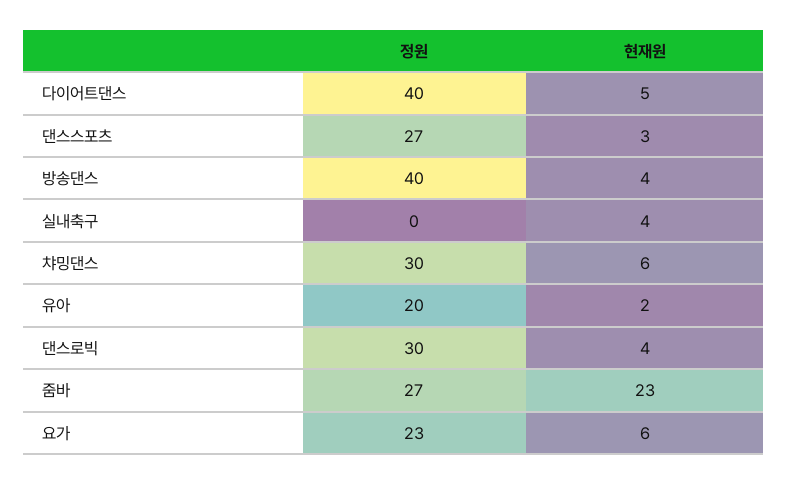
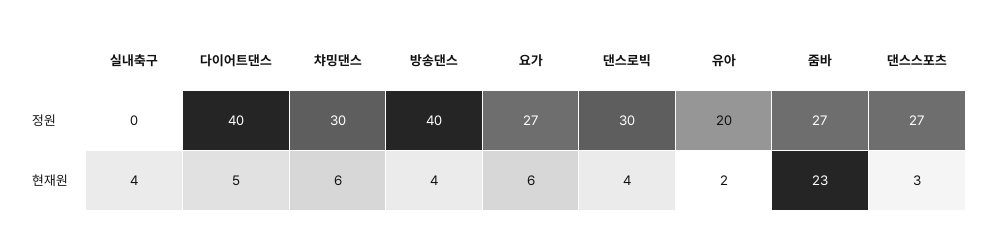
정원, 요가: 23 -> 27

